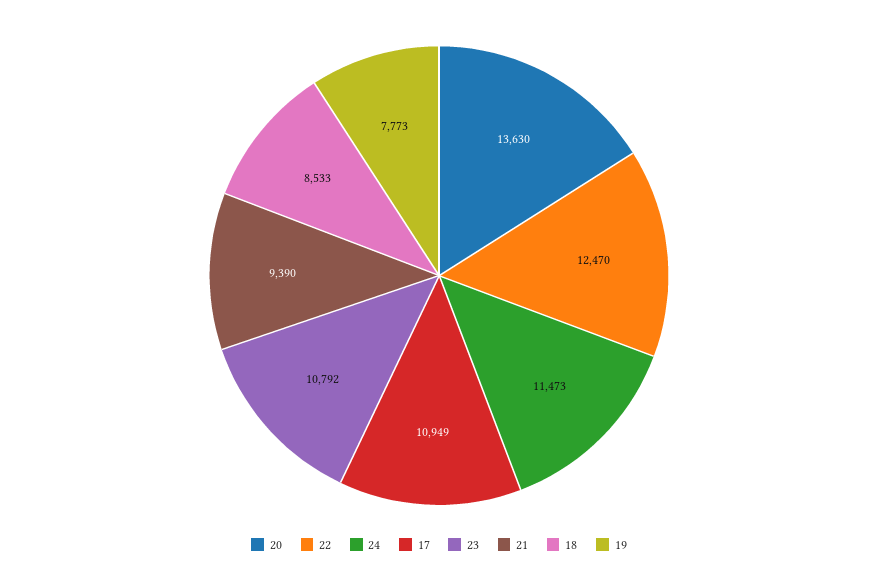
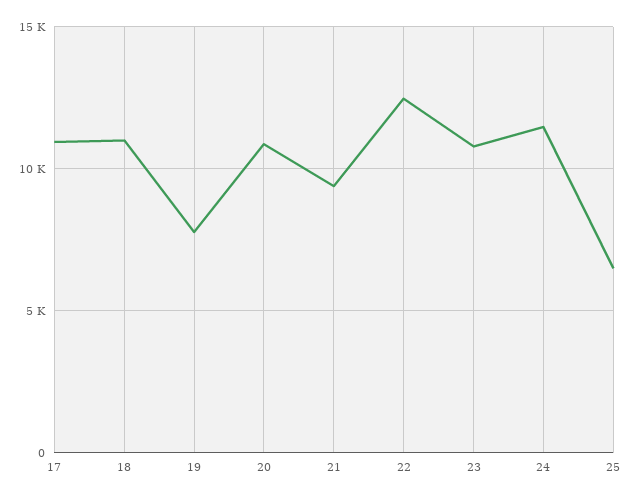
20: 13630 -> 11000
18: 8533 -> 11000
25: none -> 6500

